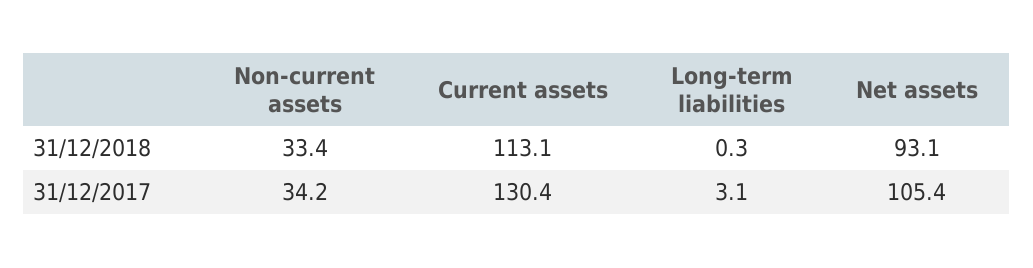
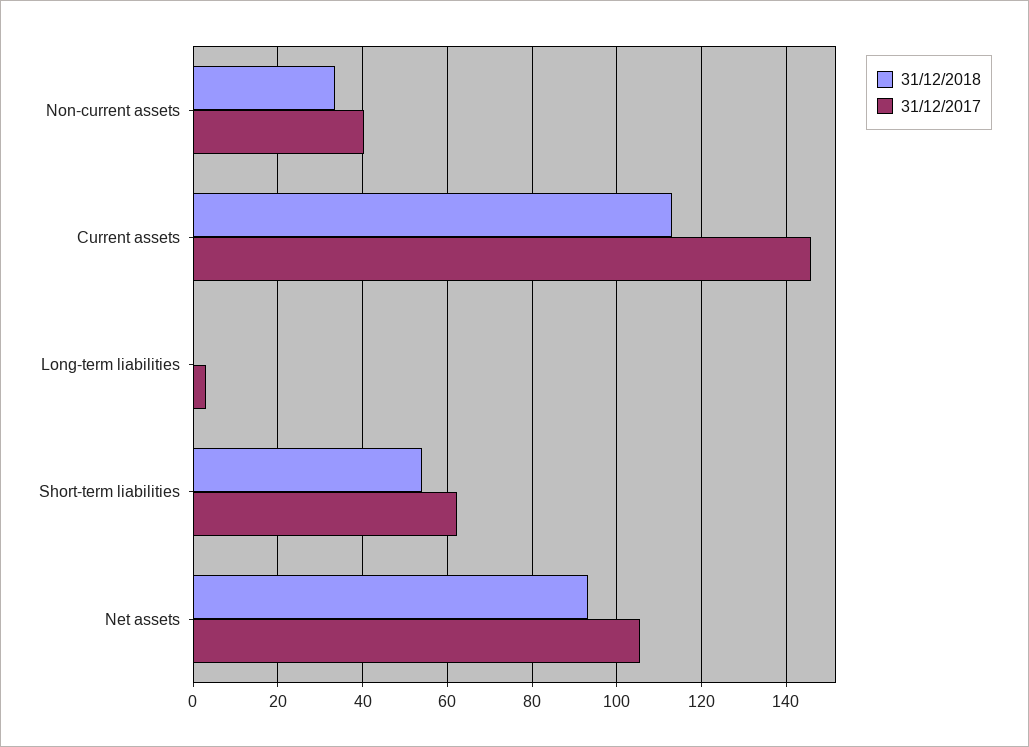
31/12/2017, Non-current assets: 34.2 -> 40
31/12/2017, Current assets: 130.4 -> 146
31/12/2018, Short-term liabilities: none -> 54
31/12/2017, Short-term liabilities: none -> 62

